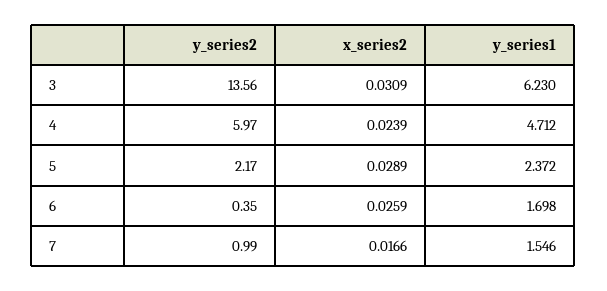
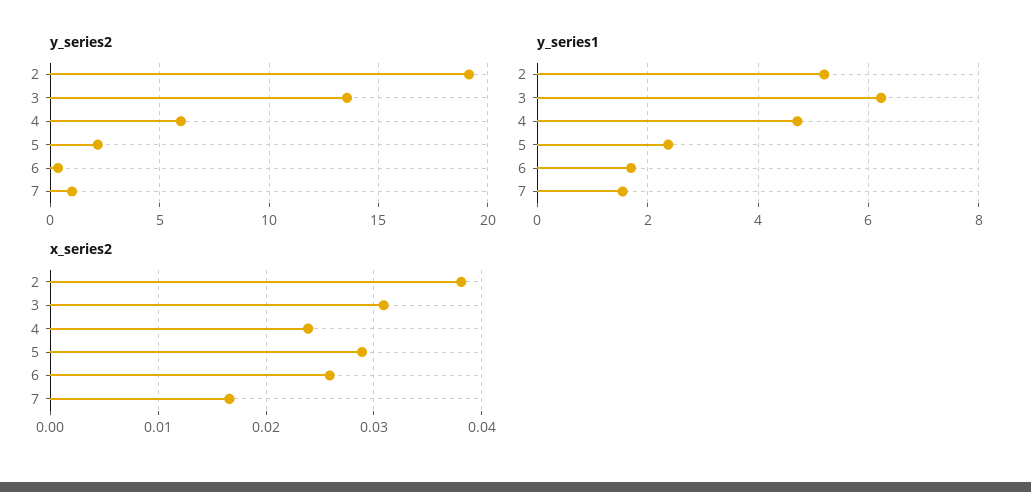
y_series2, 2: none -> 19
y_series1, 2: none -> 5.2
x_series2, 2: none -> 0.038

